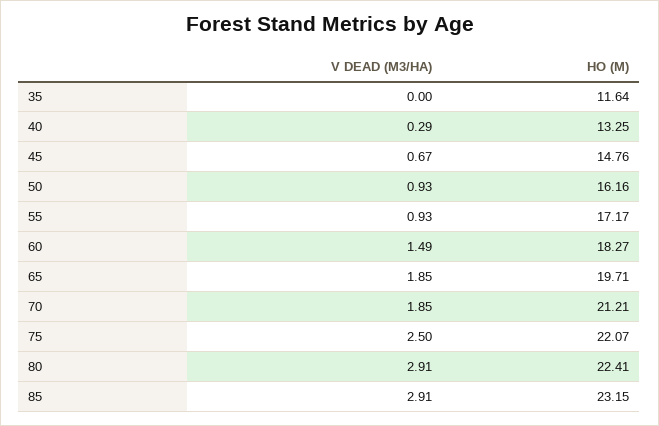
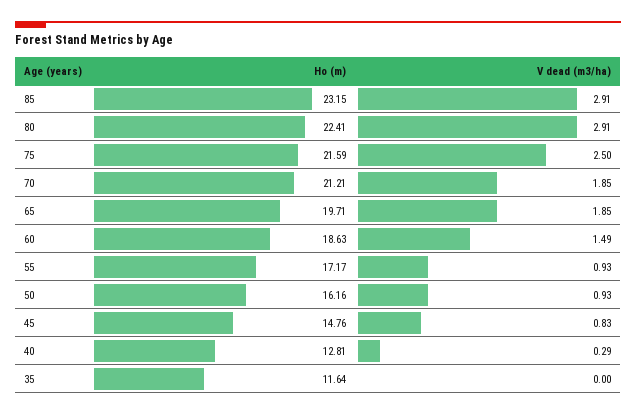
HO (M), 40: 13.25 -> 12.81
V DEAD (M3/HA), 45: 0.67 -> 0.83
HO (M), 60: 18.27 -> 18.63
HO (M), 75: 22.07 -> 21.59

